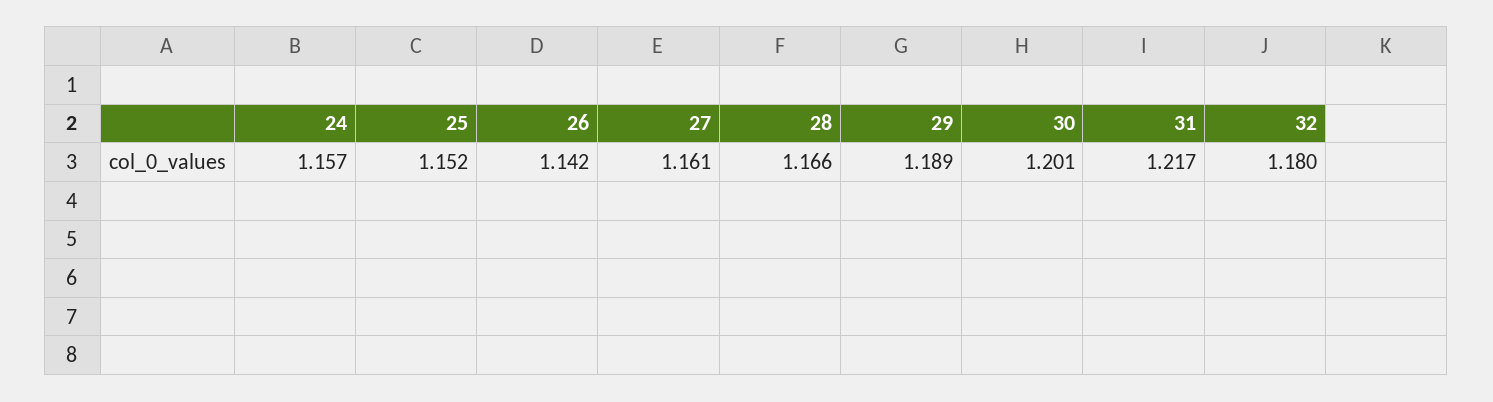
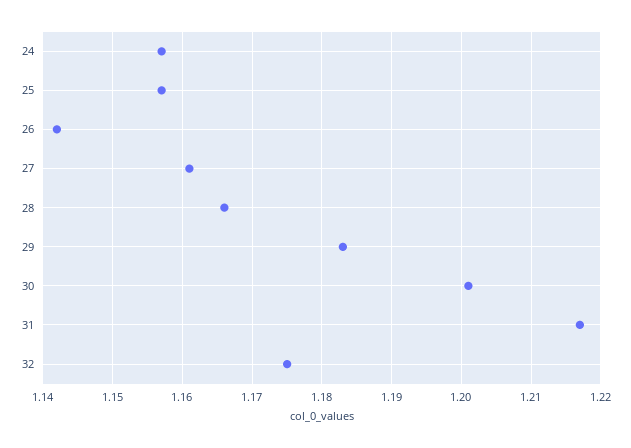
25: 1.152 -> 1.157
29: 1.189 -> 1.183
32: 1.18 -> 1.175

